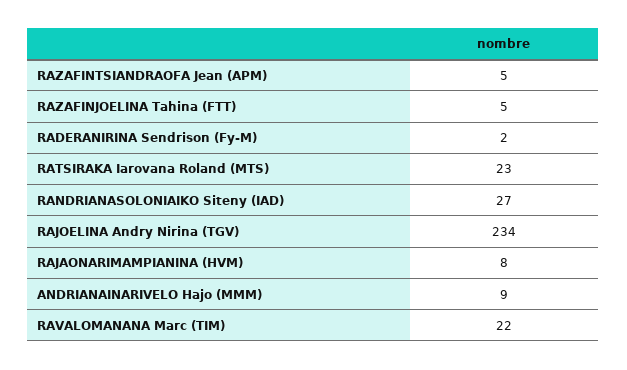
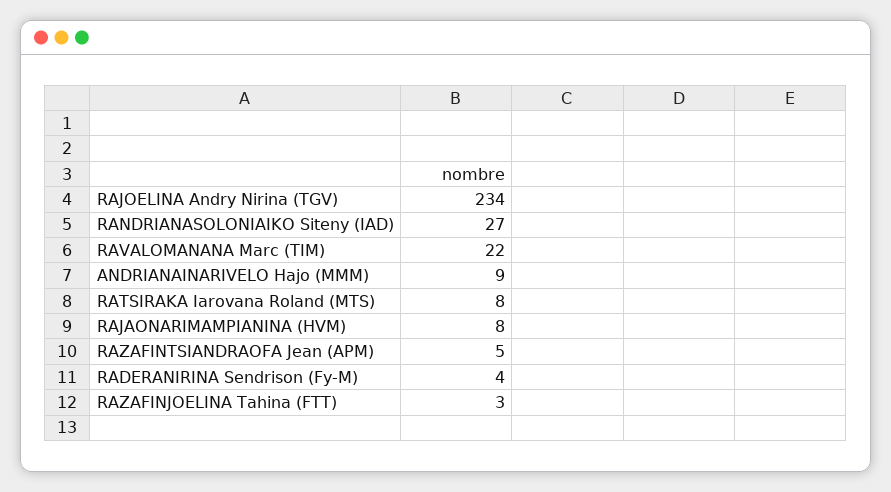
RAZAFINJOELINA Tahina (FTT): 5 -> 3
RADERANIRINA Sendrison (Fy-M): 2 -> 4
RATSIRAKA Iarovana Roland (MTS): 23 -> 8

